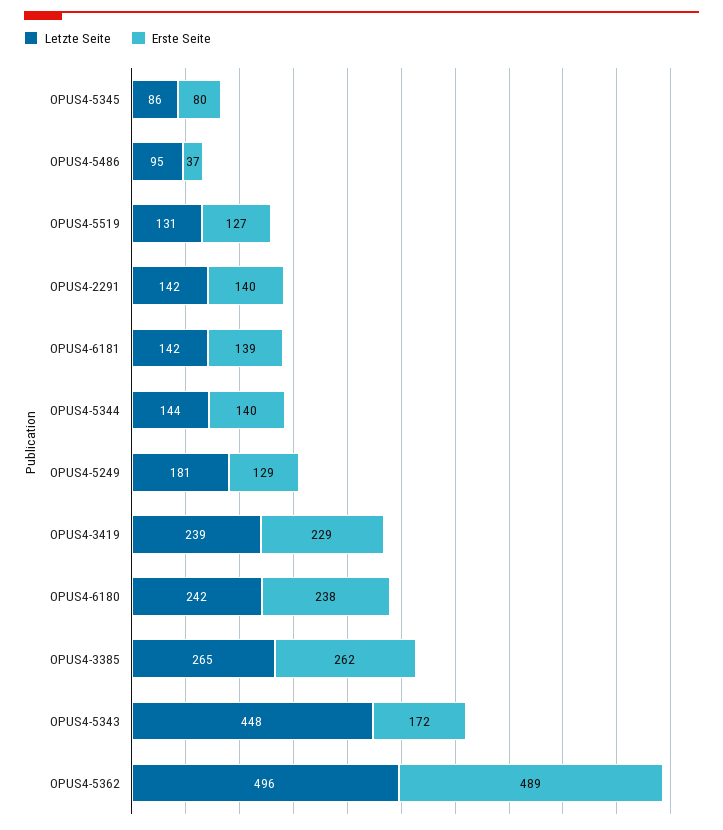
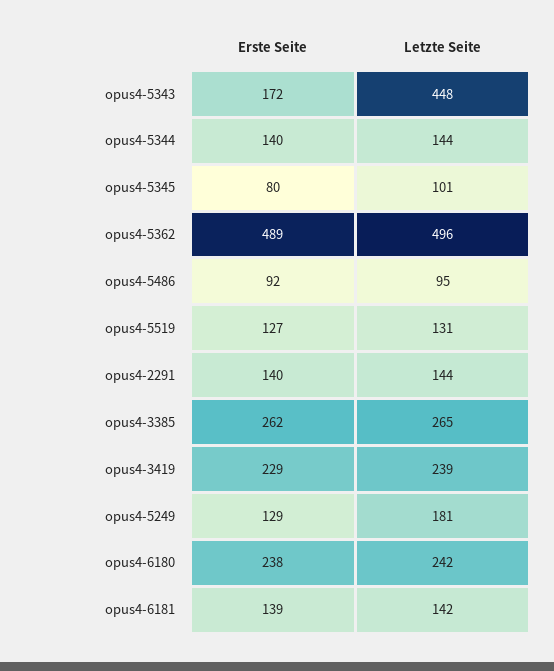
Letzte Seite, OPUS4-5345: 86 -> 101
Erste Seite, OPUS4-5486: 37 -> 92
Letzte Seite, OPUS4-2291: 142 -> 144

